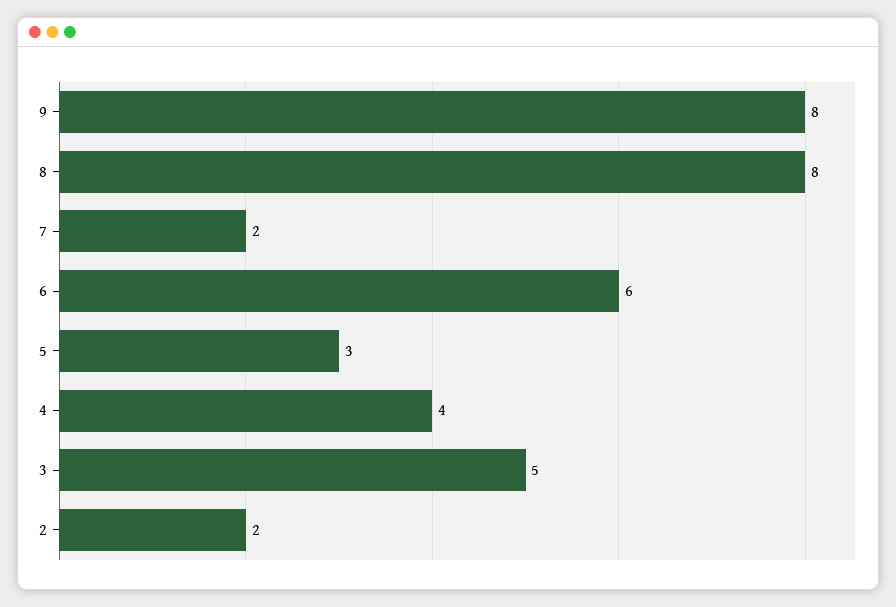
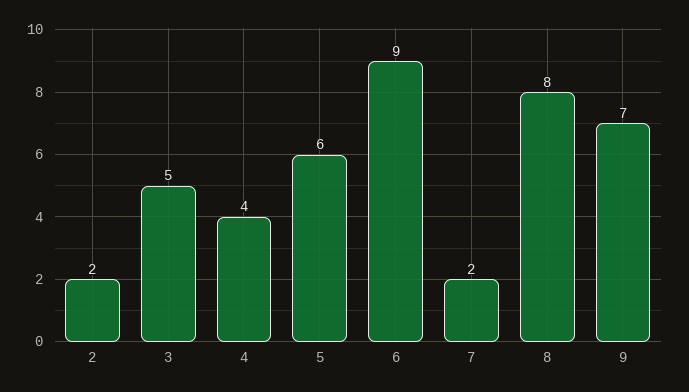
9: 8 -> 7
6: 6 -> 9
5: 3 -> 6

